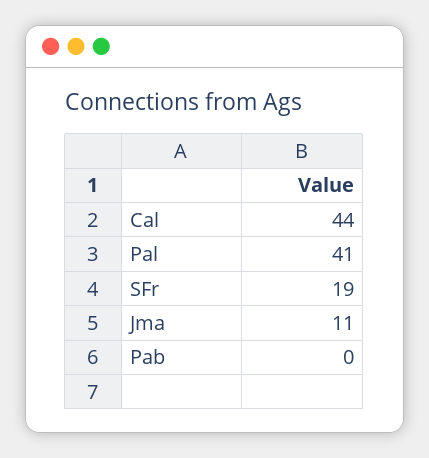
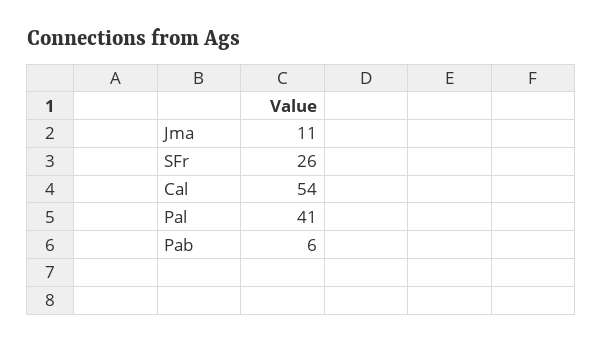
Cal: 44 -> 54
SFr: 19 -> 26
Pab: 0 -> 6

